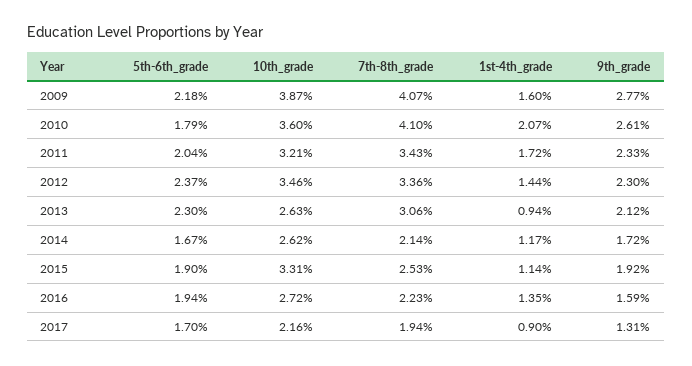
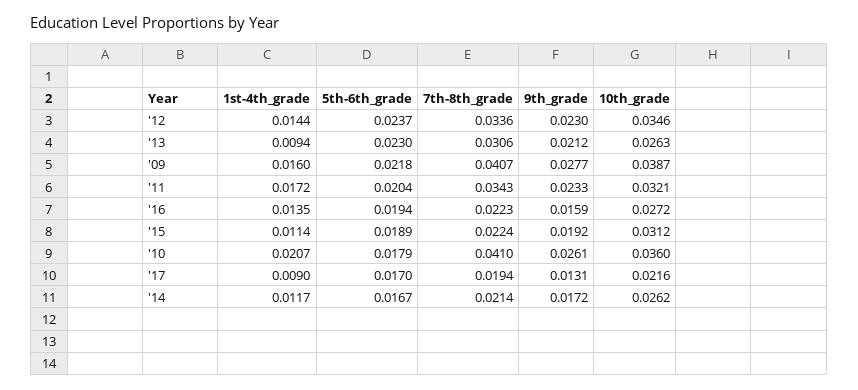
5th-6th_grade, 2015: 0.019 -> 0.0189
10th_grade, 2015: 0.0331 -> 0.0312
7th-8th_grade, 2015: 0.0253 -> 0.0224

